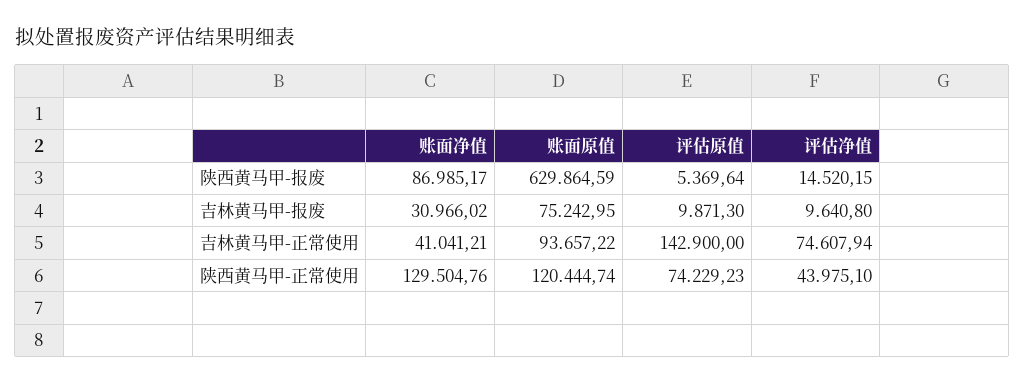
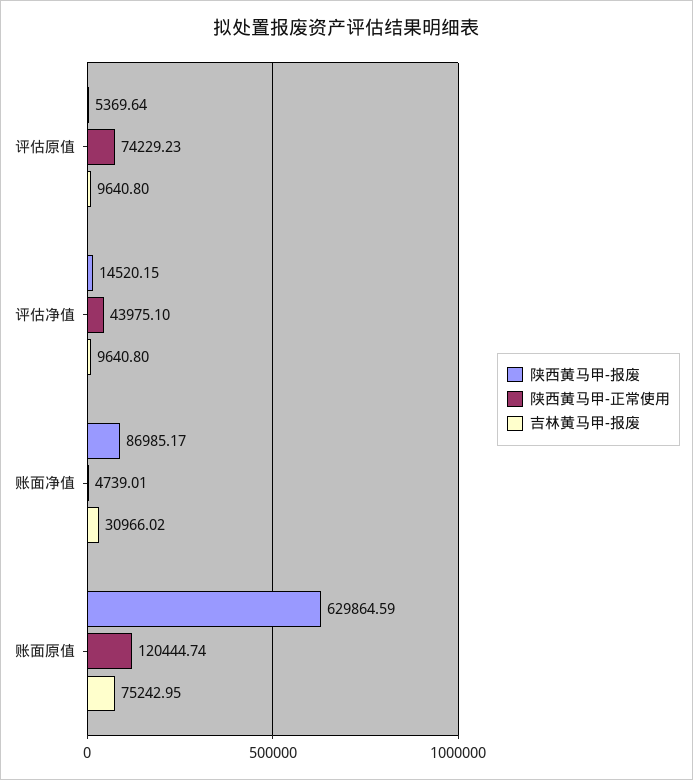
吉林黄马甲-报废, 评估原值: 9871.3 -> 9640.8
吉林黄马甲-正常使用, 账面净值: 41041.21 -> none
吉林黄马甲-正常使用, 账面原值: 93657.22 -> none
吉林黄马甲-正常使用, 评估原值: 142900 -> none
吉林黄马甲-正常使用, 评估净值: 74607.94 -> none
陕西黄马甲-正常使用, 账面净值: 129504.76 -> 4739.01

